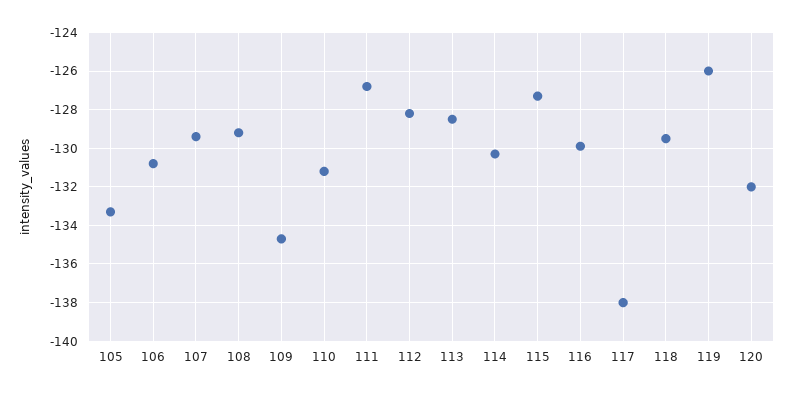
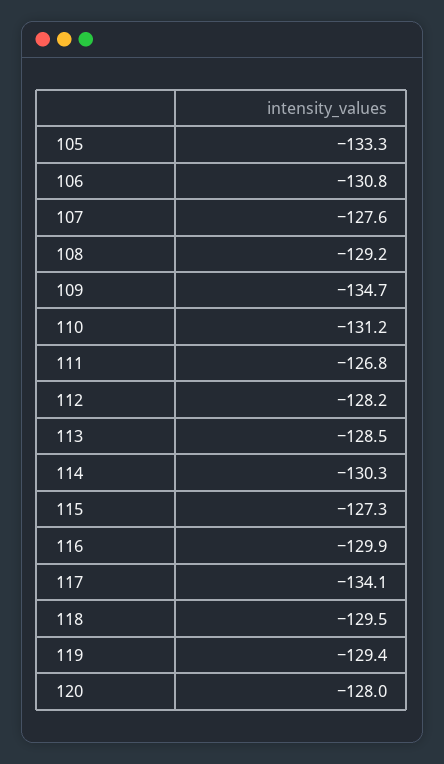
107: -129.5 -> -127.6
117: -138 -> -134.1
119: -126 -> -129.4
120: -132 -> -128

